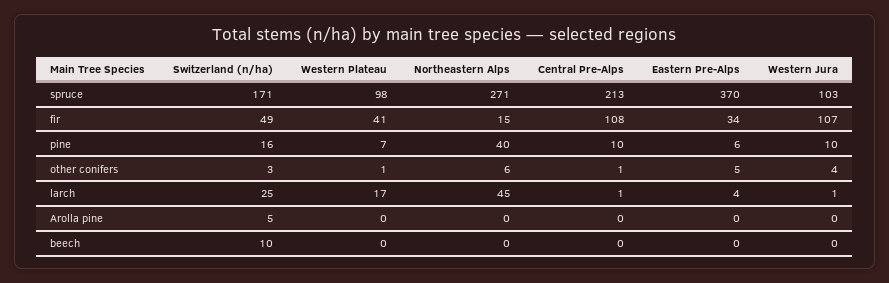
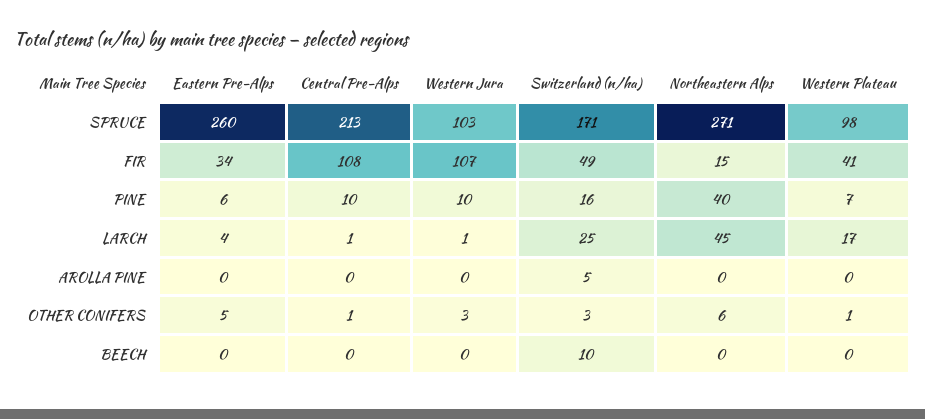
Eastern Pre-Alps, spruce: 370 -> 260
Western Jura, other conifers: 4 -> 3

